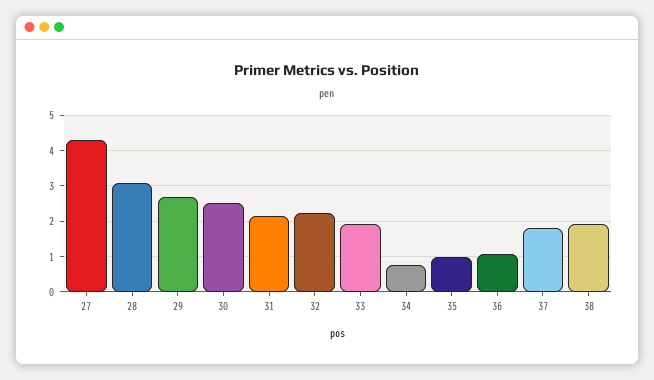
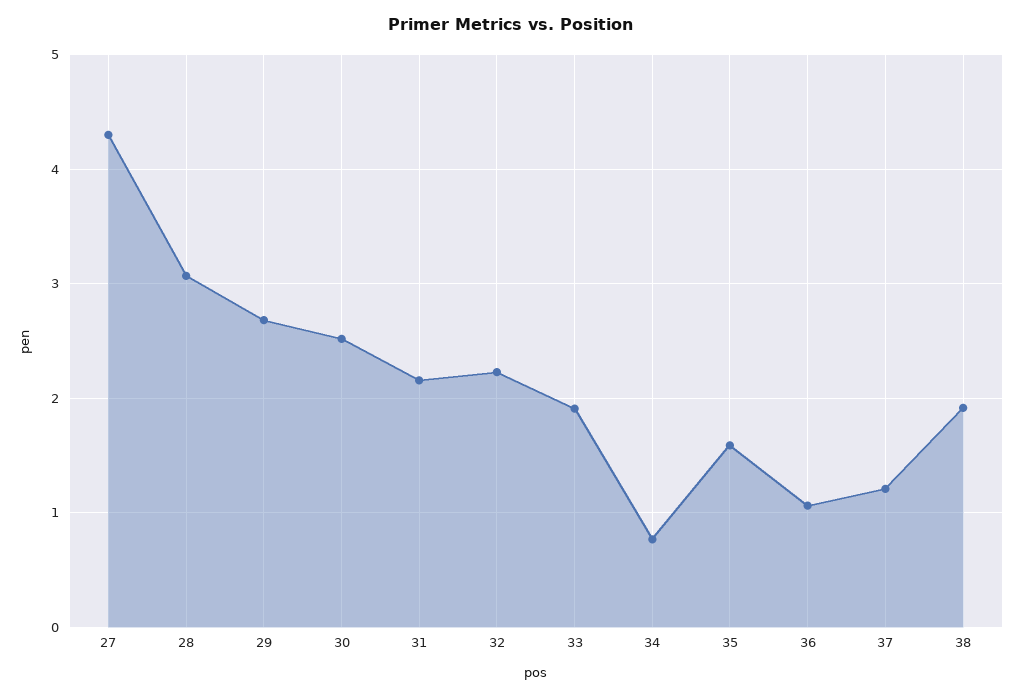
35: 1 -> 1.6
37: 1.8 -> 1.2

